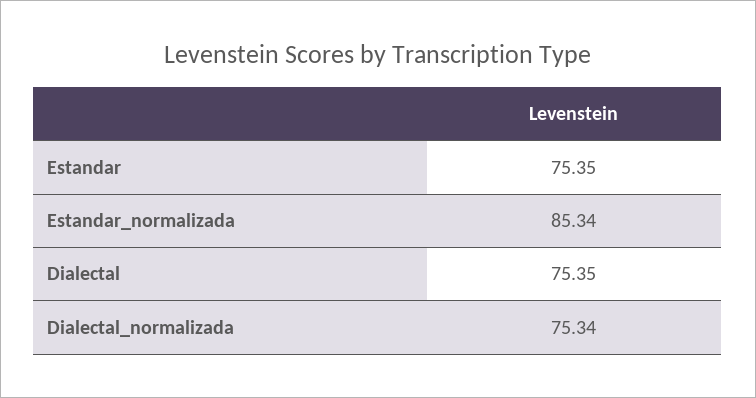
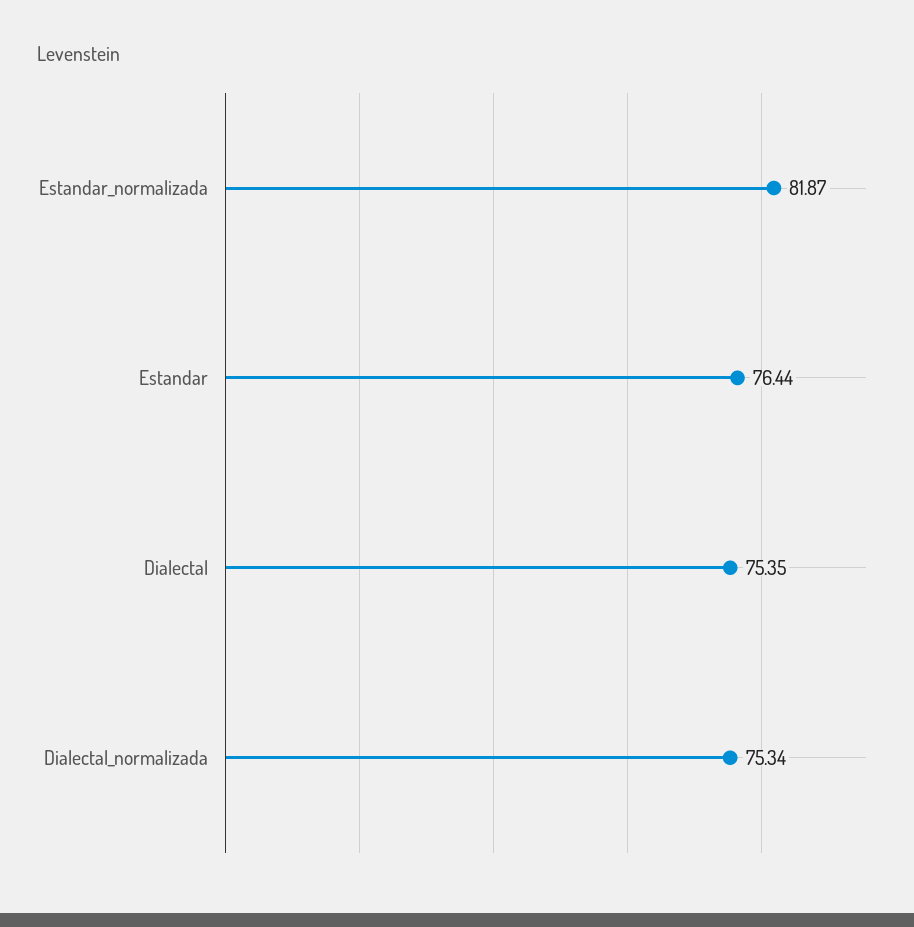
Estandar: 75.35 -> 76.44
Estandar_normalizada: 85.34 -> 81.87

